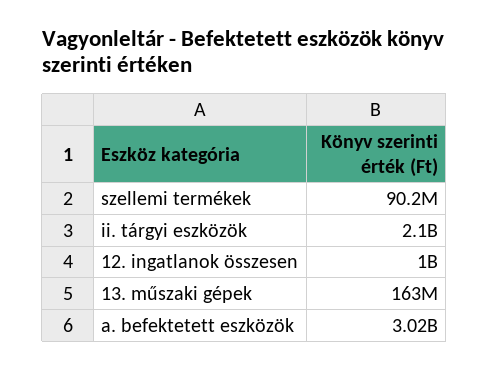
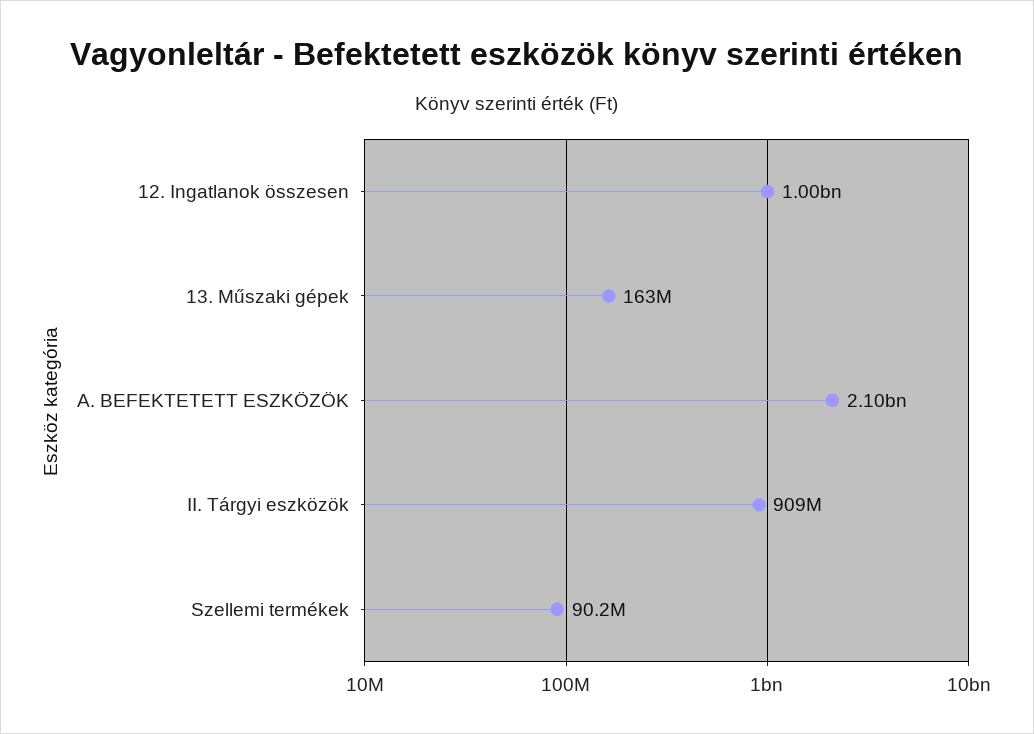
ii. tárgyi eszközök: 2100000000 -> 909000000
a. befektetett eszközök: 3020000000 -> 2100000000

